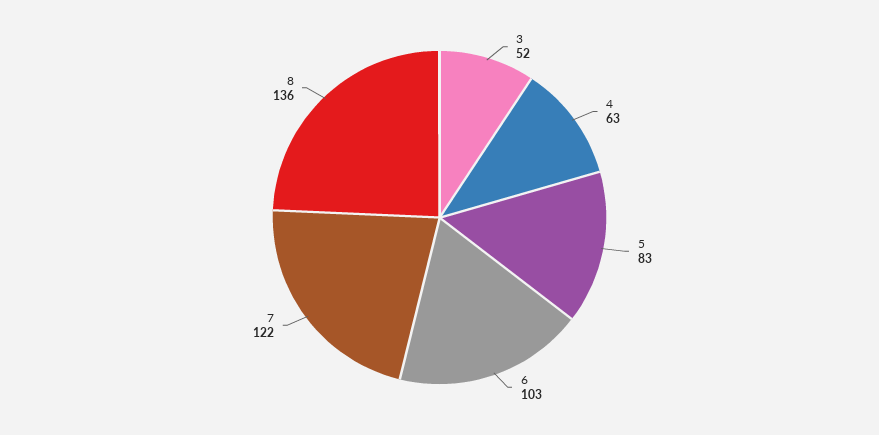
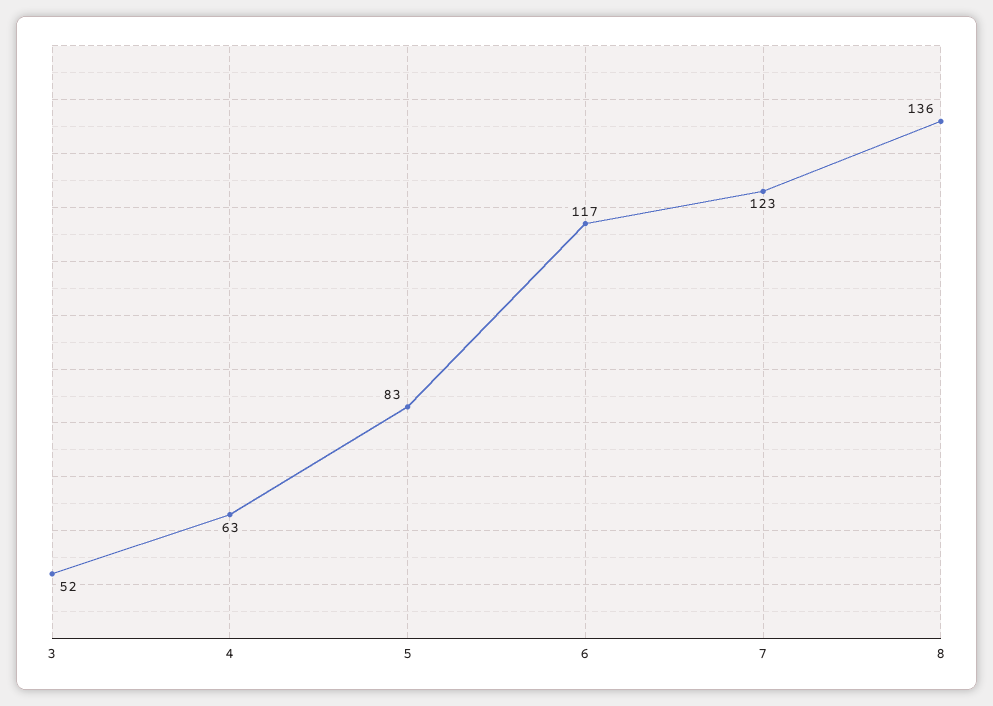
6: 103 -> 117
7: 122 -> 123

